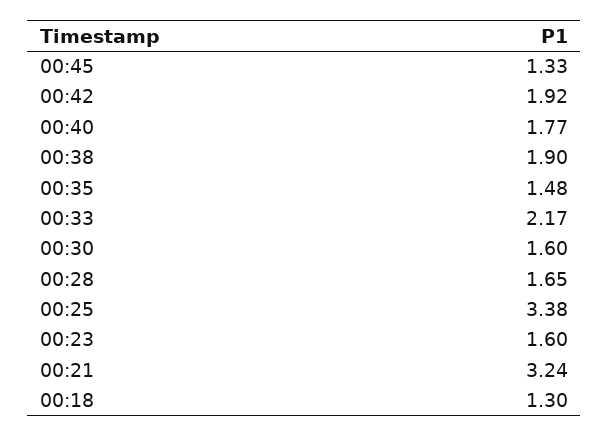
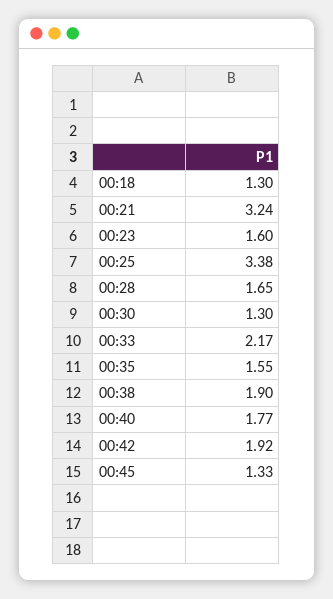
00:35: 1.48 -> 1.55
00:30: 1.6 -> 1.3

